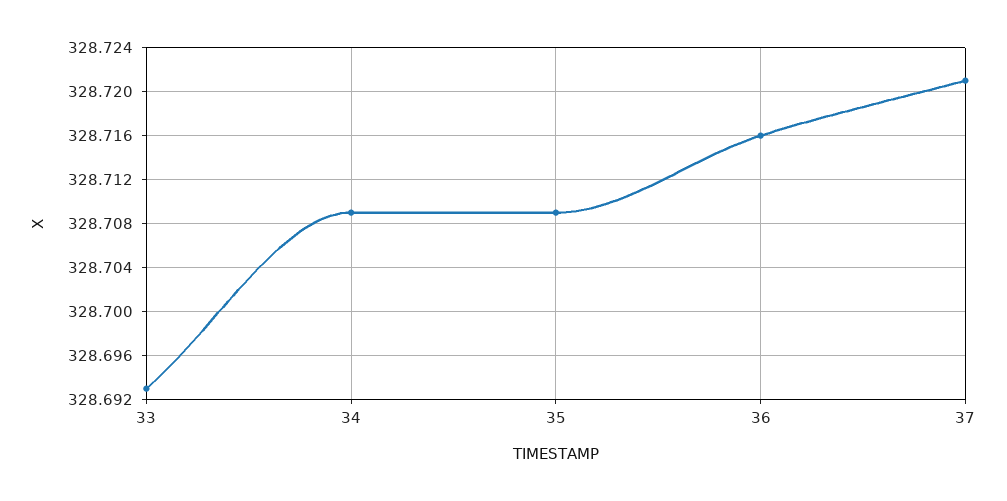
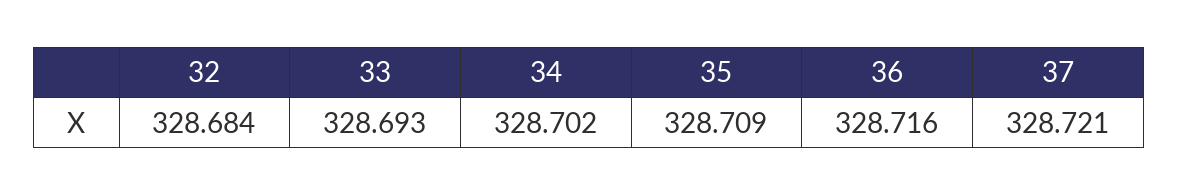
34: 328.709 -> 328.702
32: none -> 328.684

